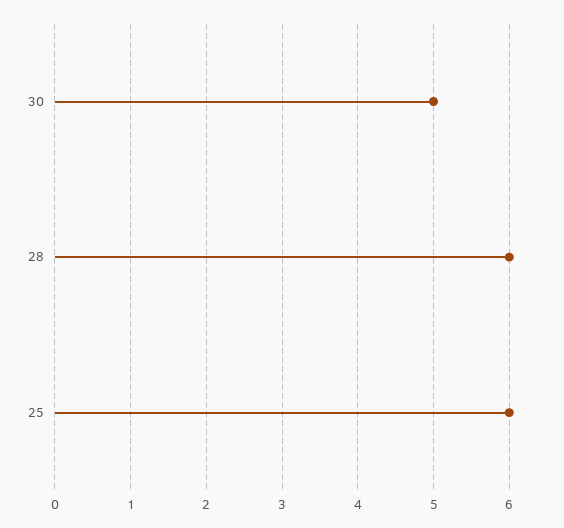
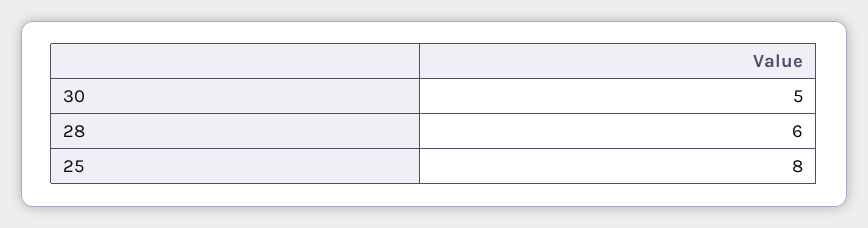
25: 6 -> 8

